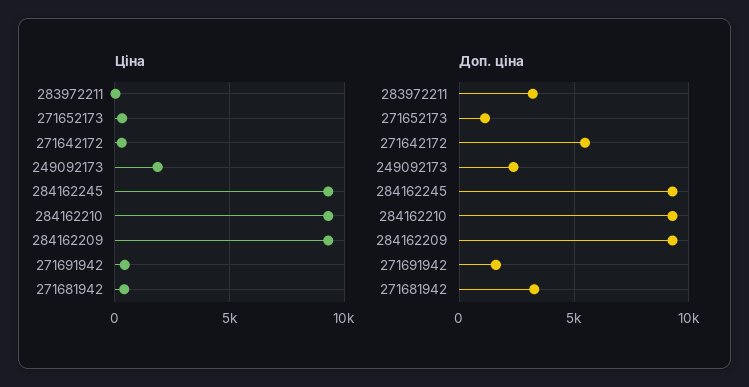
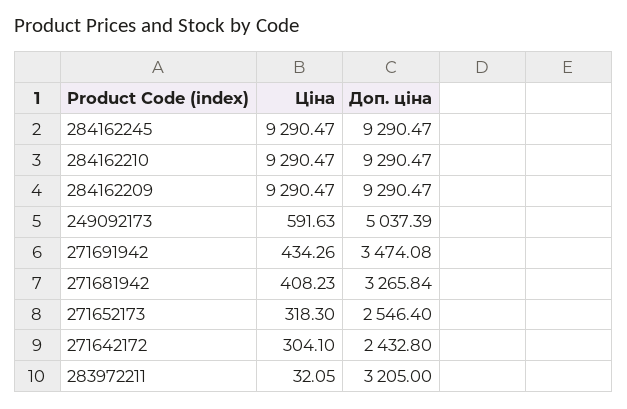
Ціна, 249092173: 2000 -> 591.63
Доп. ціна, 271652173: 1000 -> 2546.4
Доп. ціна, 271642172: 5500 -> 2432.8
Доп. ціна, 249092173: 2500 -> 5037.39
Доп. ціна, 271691942: 1500 -> 3474.08

